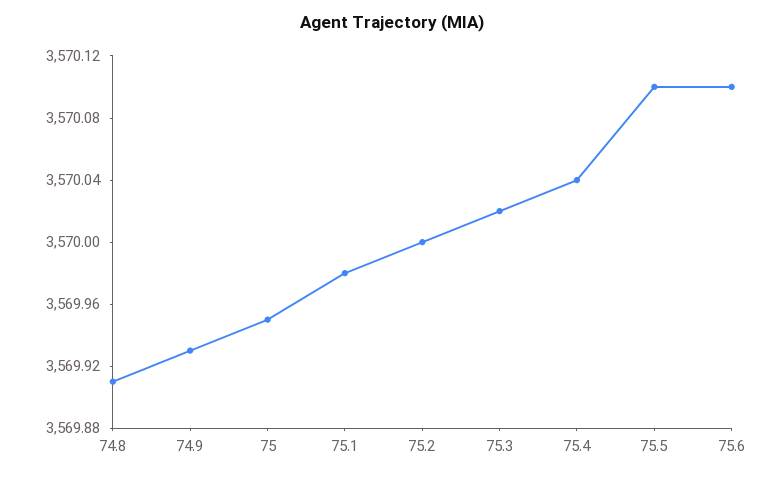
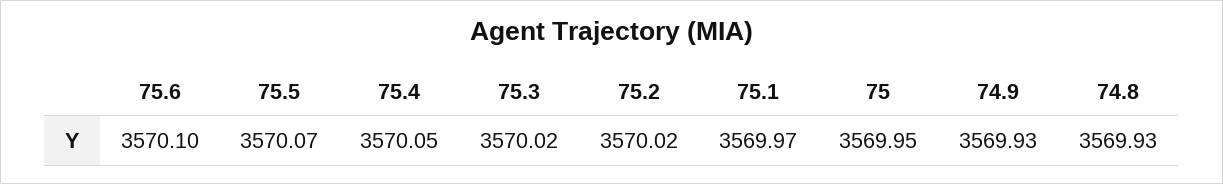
74.8: 3569.91 -> 3569.93
75.1: 3569.98 -> 3569.97
75.2: 3570 -> 3570.02
75.4: 3570.04 -> 3570.05
75.5: 3570.1 -> 3570.07

